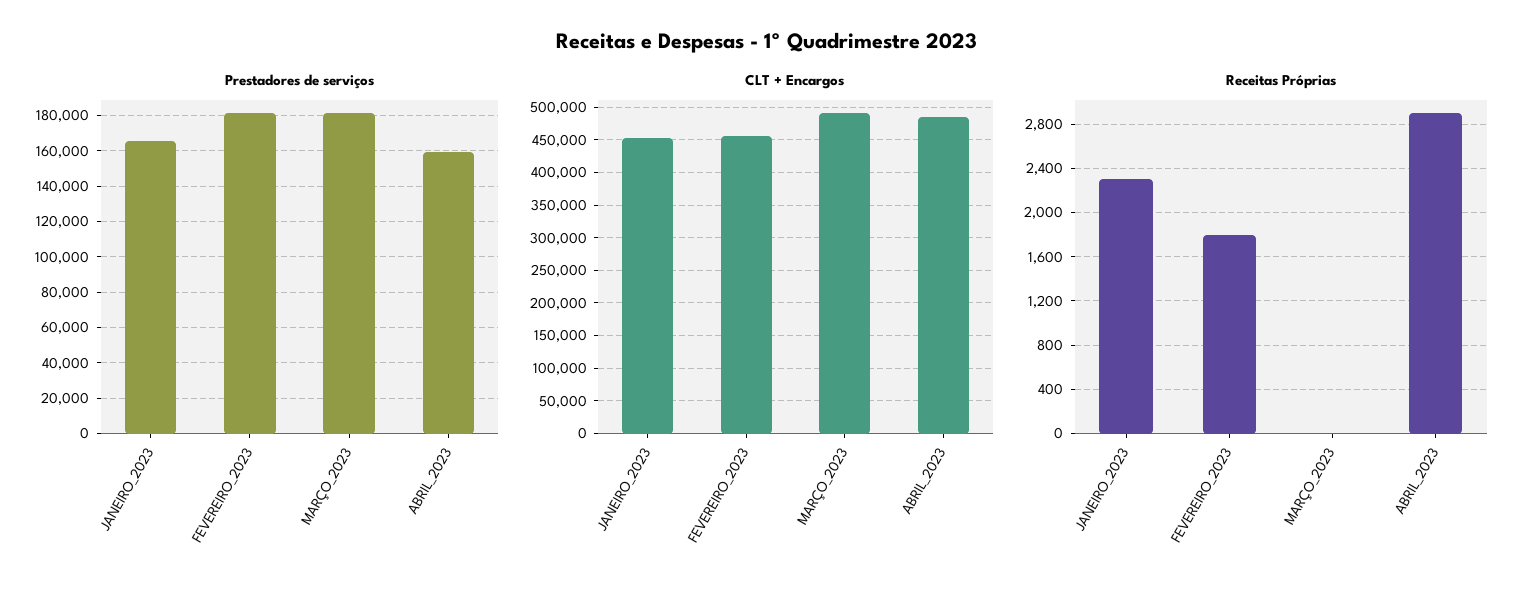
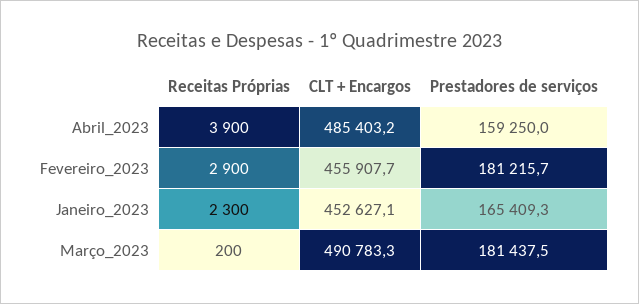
Receitas Próprias, FEVEREIRO_2023: 1800 -> 2900
Receitas Próprias, MARÇO_2023: 0 -> 200
Receitas Próprias, ABRIL_2023: 2900 -> 3900

